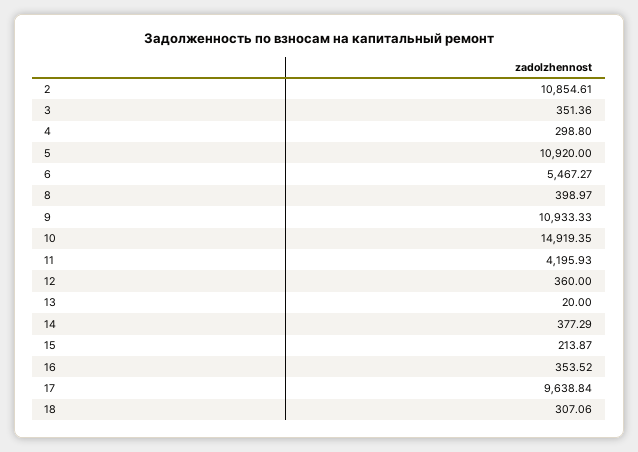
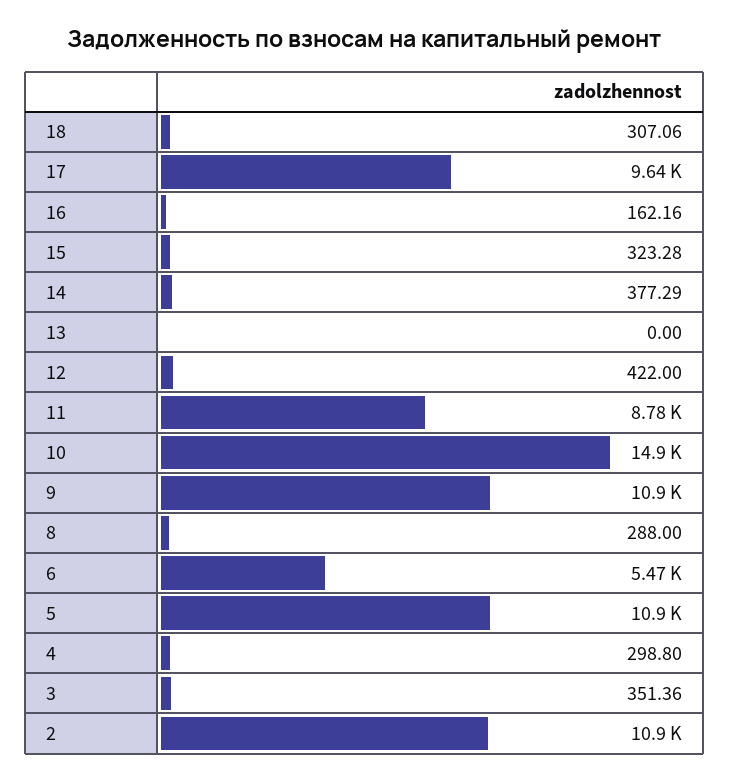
8: 398.97 -> 288
11: 4195.93 -> 8780
12: 360 -> 422
13: 20 -> 0
15: 213.87 -> 323.28
16: 353.52 -> 162.16

